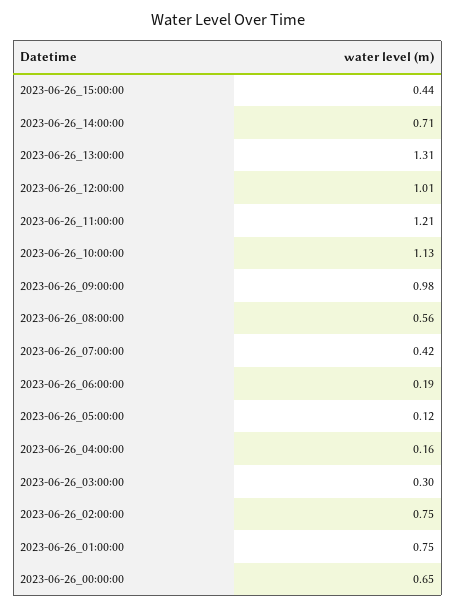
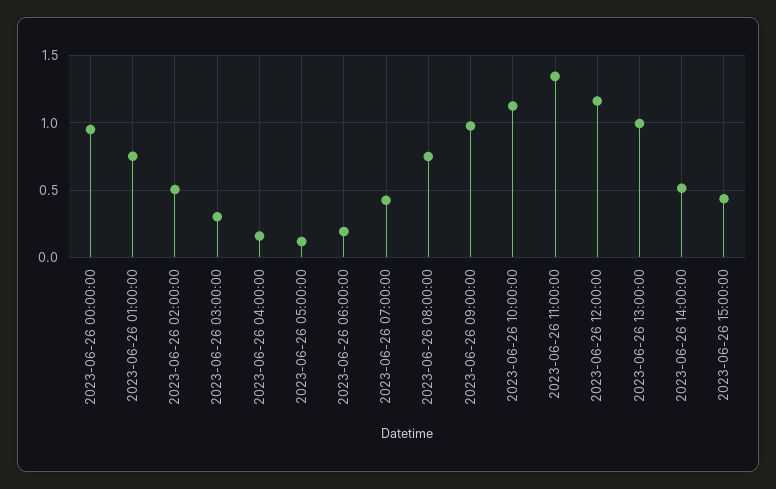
2023-06-26_14:00:00: 0.71 -> 0.5
2023-06-26_13:00:00: 1.31 -> 1
2023-06-26_12:00:00: 1.01 -> 1.15
2023-06-26_11:00:00: 1.21 -> 1.35
2023-06-26_08:00:00: 0.56 -> 0.75
2023-06-26_02:00:00: 0.75 -> 0.5
2023-06-26_00:00:00: 0.65 -> 0.95

